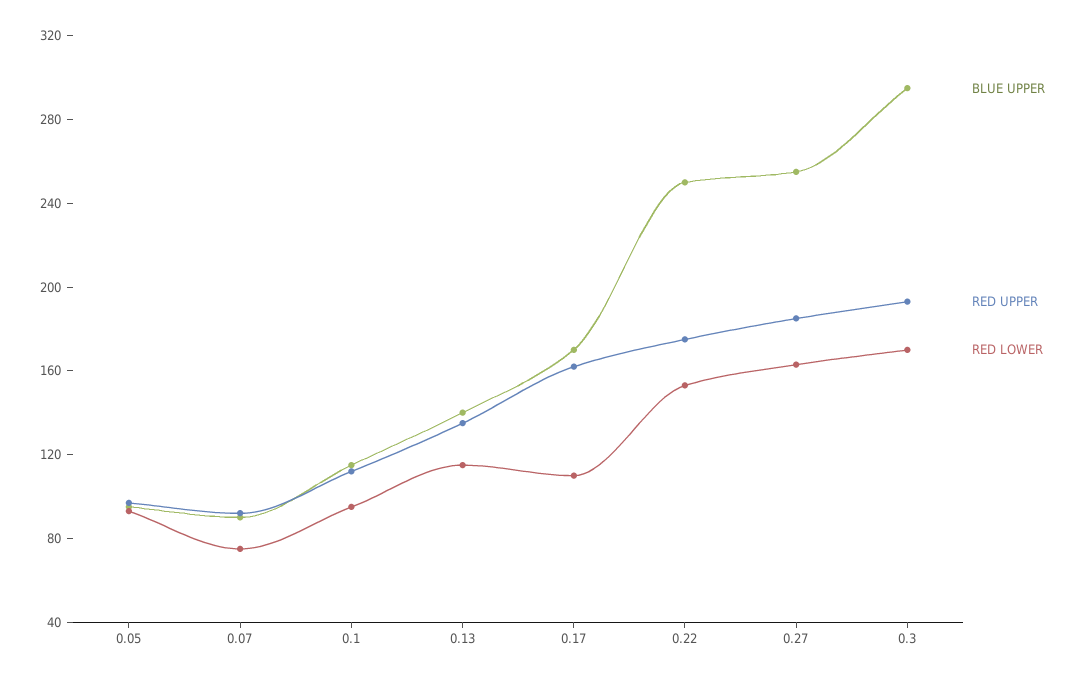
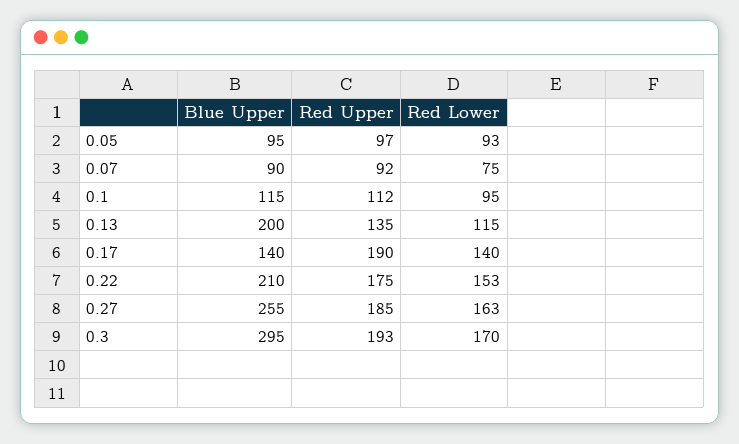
BLUE UPPER, 0.13: 140 -> 200
BLUE UPPER, 0.17: 170 -> 140
RED UPPER, 0.17: 160 -> 190
RED LOWER, 0.17: 110 -> 140
BLUE UPPER, 0.22: 250 -> 210

